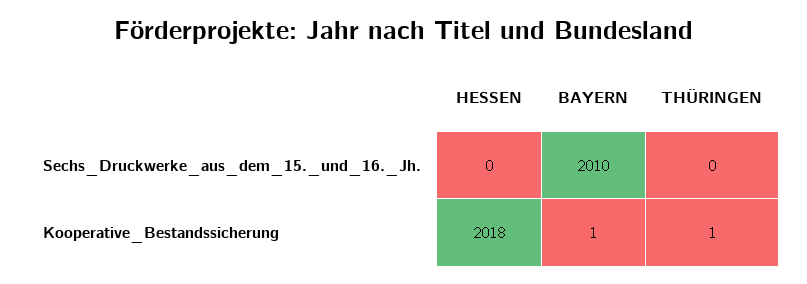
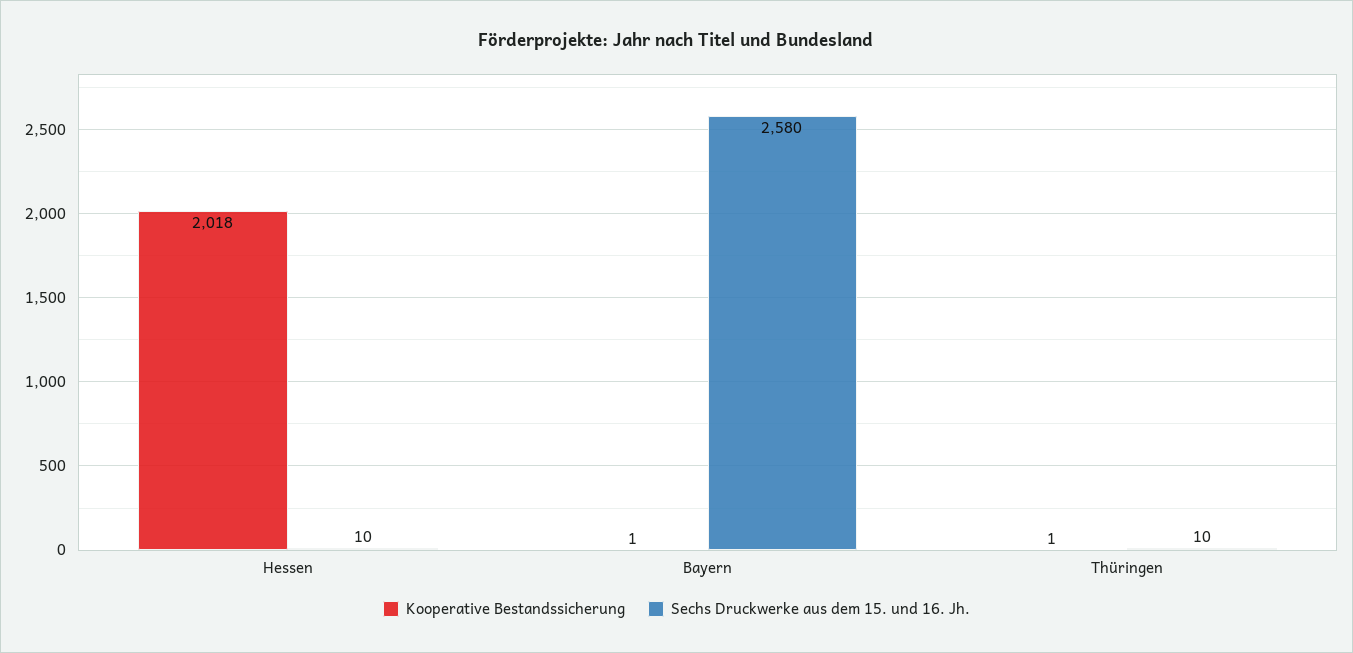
Sechs_Druckwerke_aus_dem_15._und_16._Jh., HESSEN: 0 -> 10
Sechs_Druckwerke_aus_dem_15._und_16._Jh., BAYERN: 2010 -> 2580
Sechs_Druckwerke_aus_dem_15._und_16._Jh., THÜRINGEN: 0 -> 10

